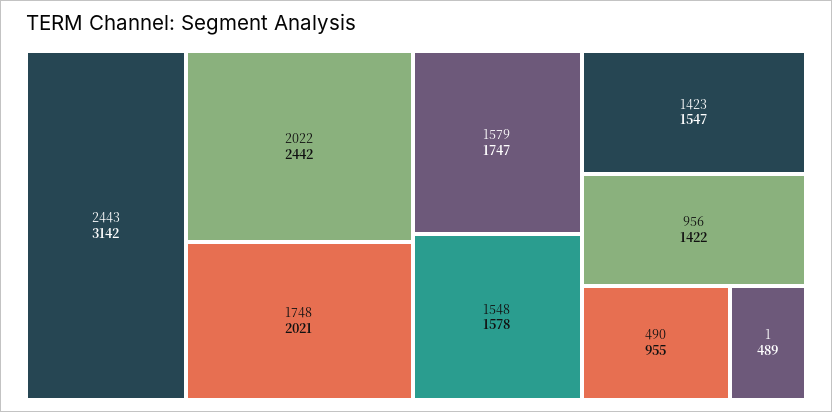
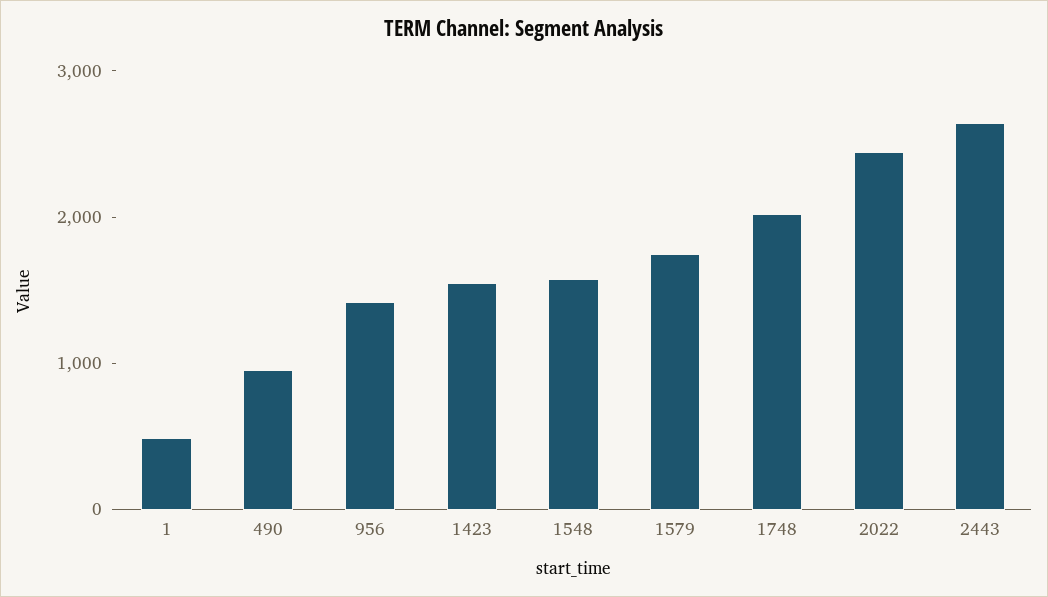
2443: 3142 -> 2600

